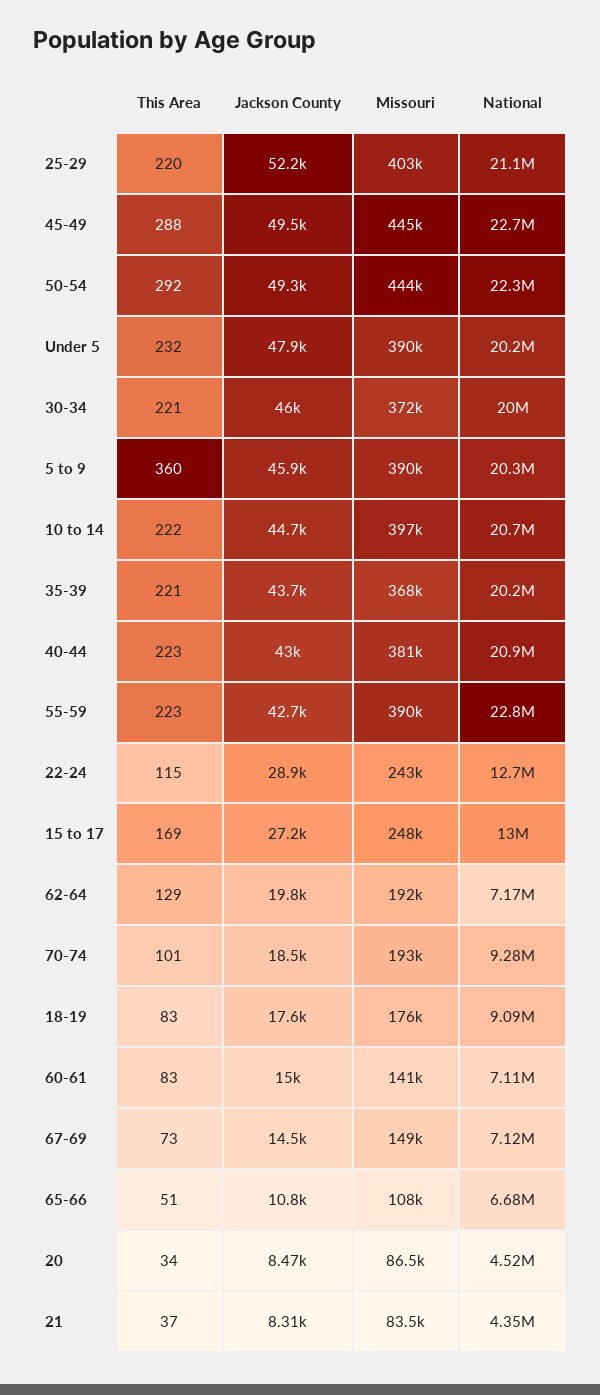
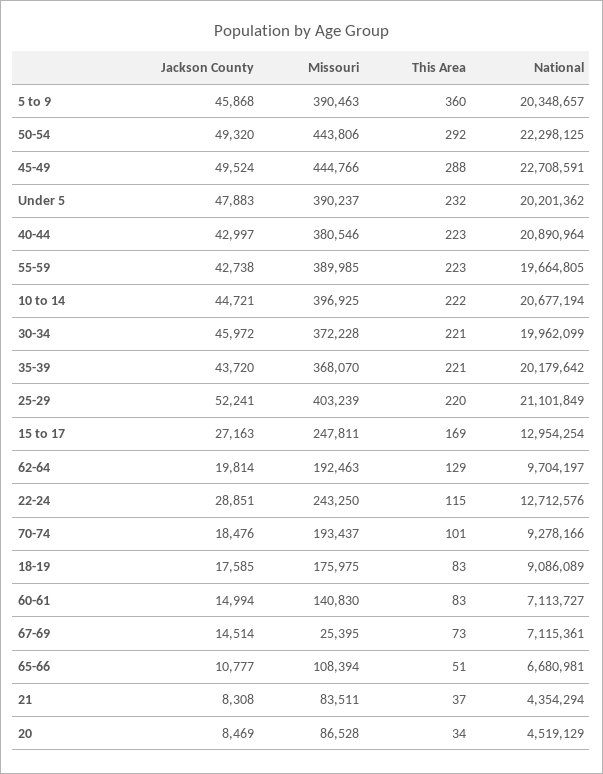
National, 55-59: 22800000 -> 19664805
National, 62-64: 7170000 -> 9704197
Missouri, 67-69: 149000 -> 25395

